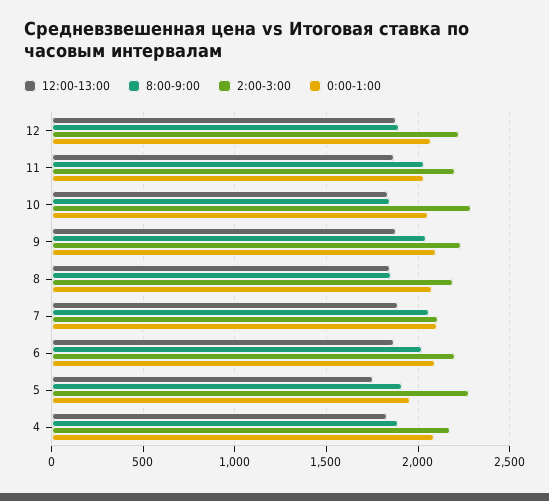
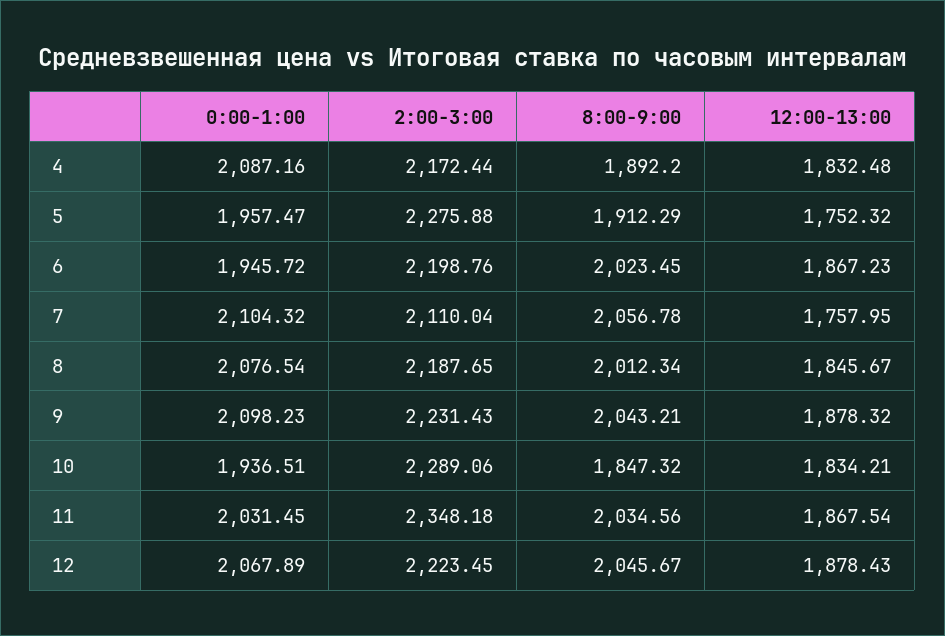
8:00-9:00, 12: 1900 -> 2045.67
2:00-3:00, 11: 2200 -> 2348.18
0:00-1:00, 10: 2050 -> 1936.51
8:00-9:00, 8: 1850 -> 2012.34
12:00-13:00, 7: 1900 -> 1757.95
0:00-1:00, 6: 2100 -> 1945.72

